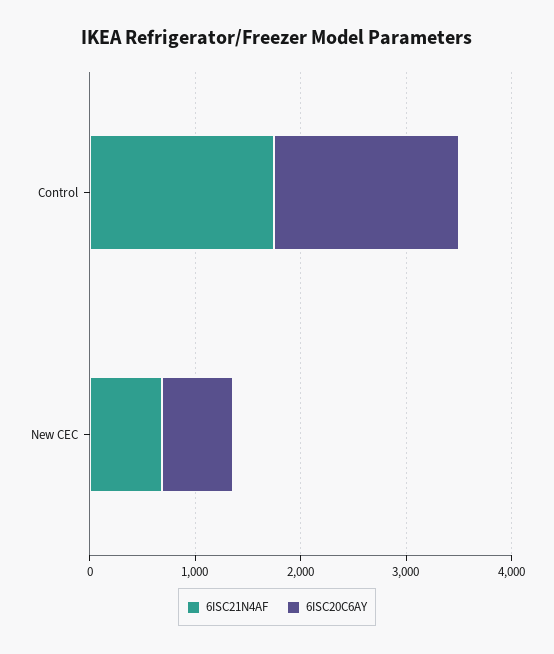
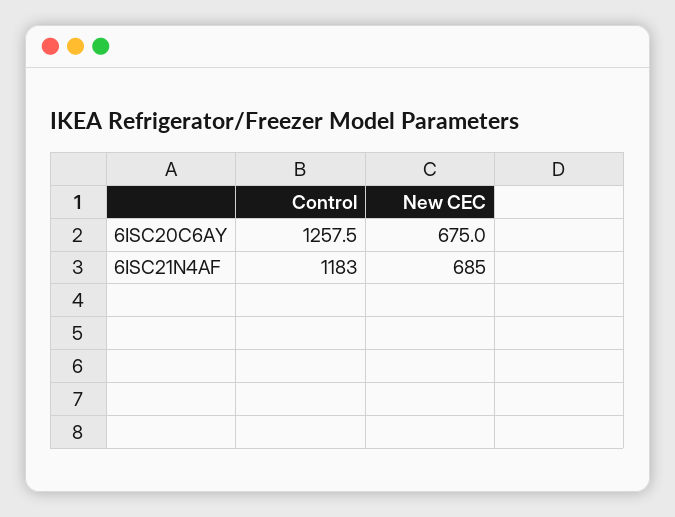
6ISC21N4AF, Control: 1800 -> 1183
6ISC20C6AY, Control: 1800 -> 1257.5

